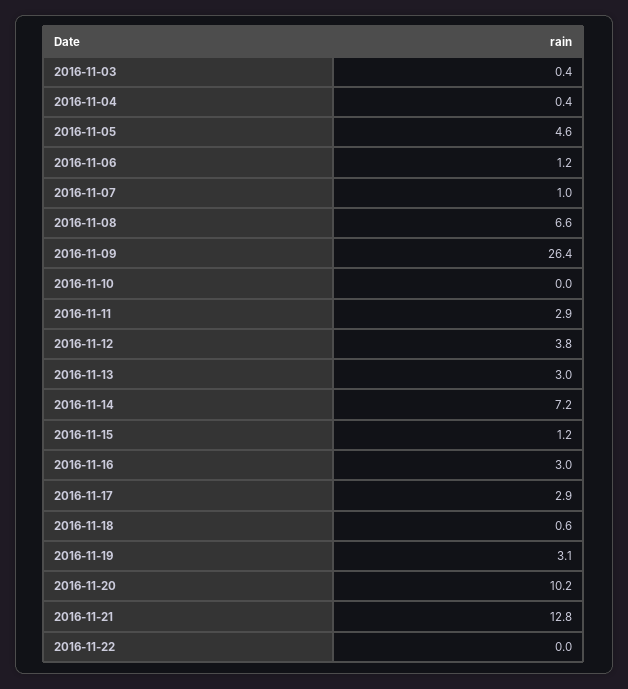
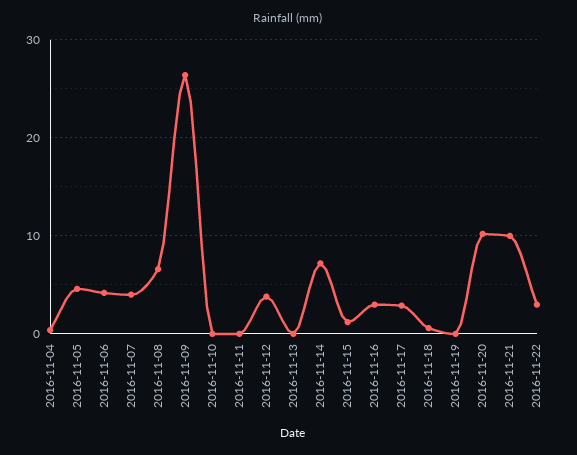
2016-11-03: 0.4 -> none
2016-11-06: 1.2 -> 4
2016-11-07: 1 -> 4
2016-11-11: 2.9 -> 0
2016-11-13: 3 -> 0
2016-11-19: 3.1 -> 0
2016-11-21: 12.8 -> 10
2016-11-22: 0 -> 3

